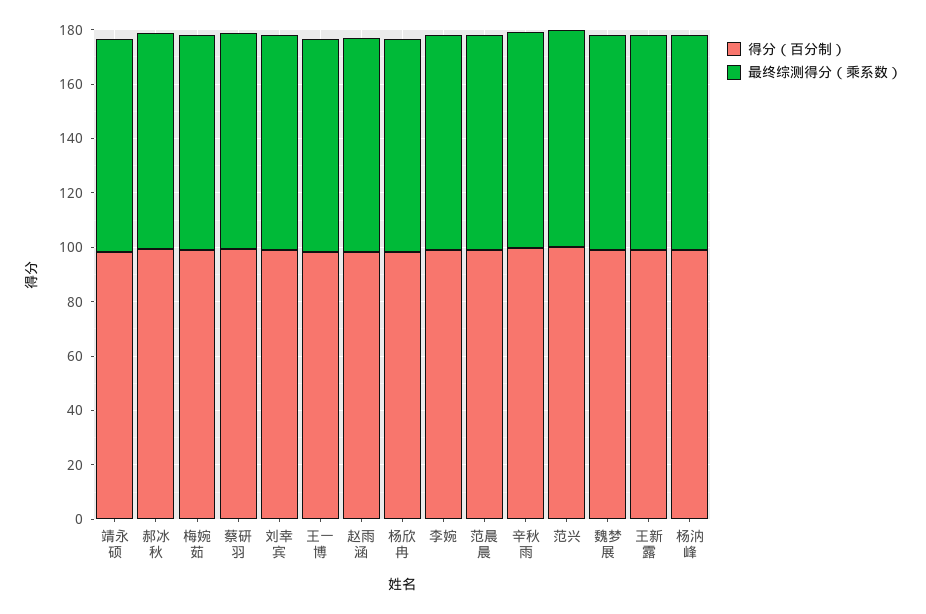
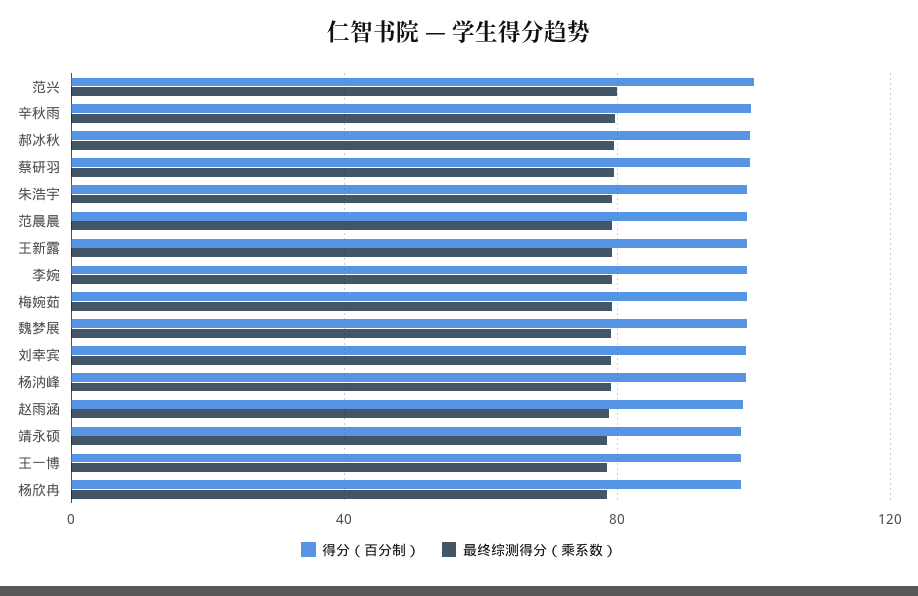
得分（百分制）, 朱浩宇: none -> 100
最终综测得分（乘系数）, 朱浩宇: none -> 80

